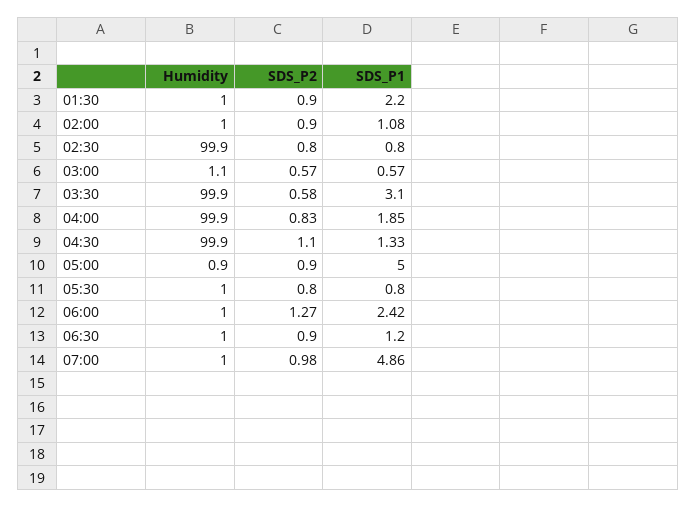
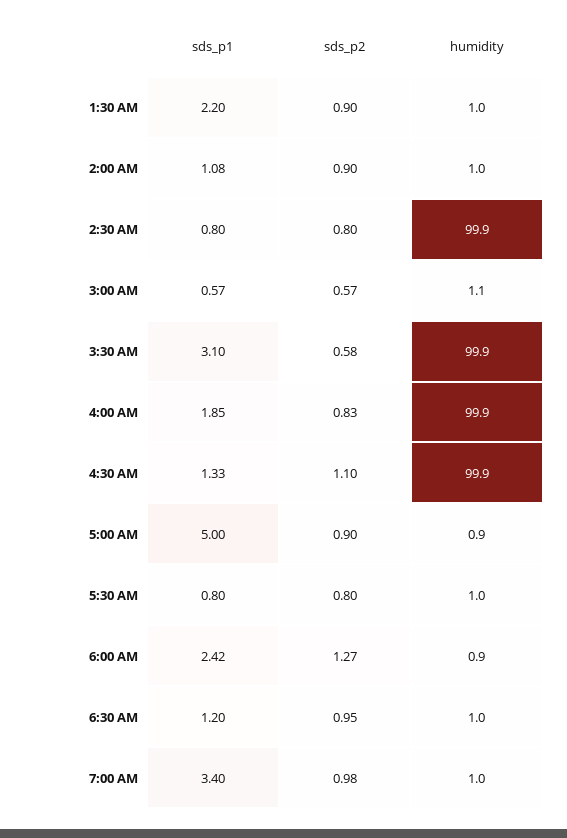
Humidity, 06:00: 1 -> 0.9
SDS_P2, 06:30: 0.9 -> 0.95
SDS_P1, 07:00: 4.86 -> 3.4

